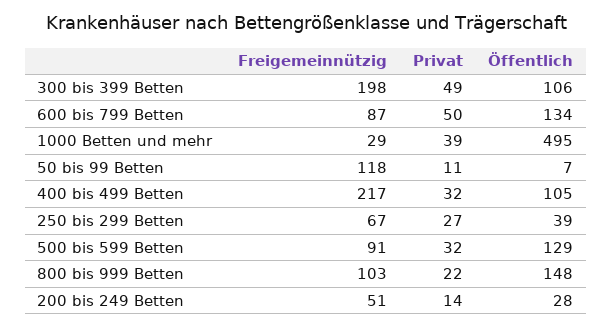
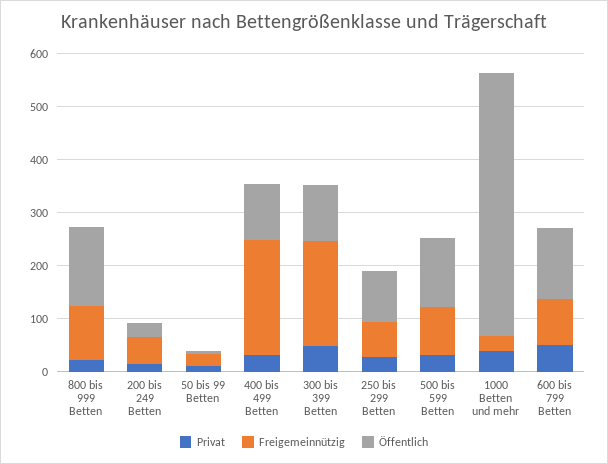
Freigemeinnützig, 50 bis 99 Betten: 118 -> 20
Öffentlich, 250 bis 299 Betten: 39 -> 100

